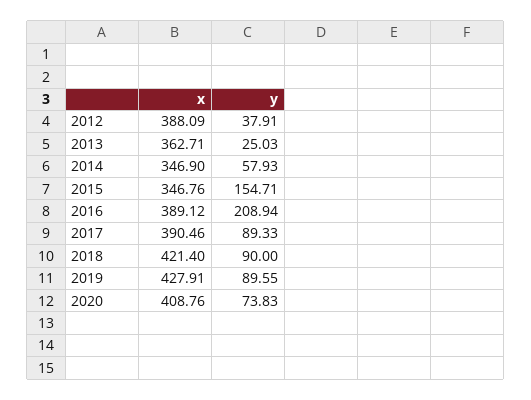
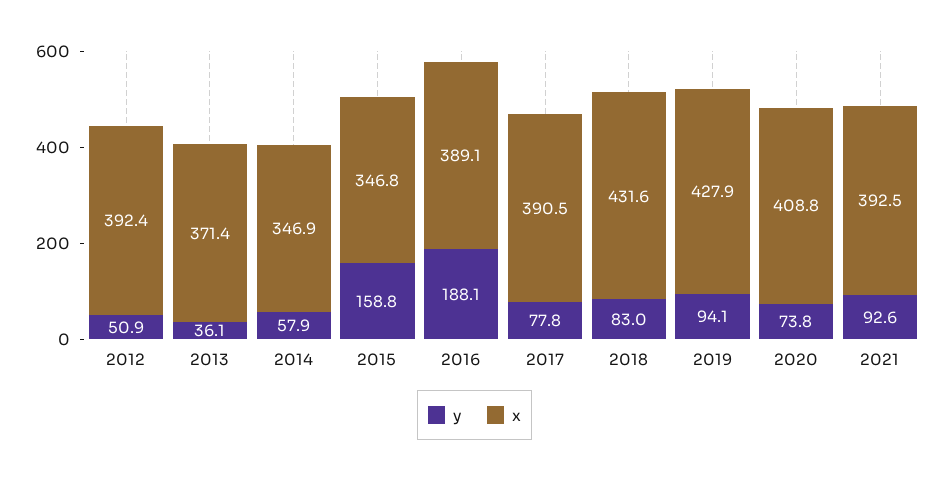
x, 2012: 388.09 -> 392.4
y, 2012: 37.91 -> 50.9
x, 2013: 362.71 -> 371.4
y, 2013: 25.03 -> 36.1
y, 2015: 154.71 -> 158.8
y, 2016: 208.94 -> 188.1
y, 2017: 89.33 -> 77.8
x, 2018: 421.4 -> 431.6
y, 2018: 90 -> 83
y, 2019: 89.55 -> 94.1
y, 2021: none -> 92.6
x, 2021: none -> 392.5

